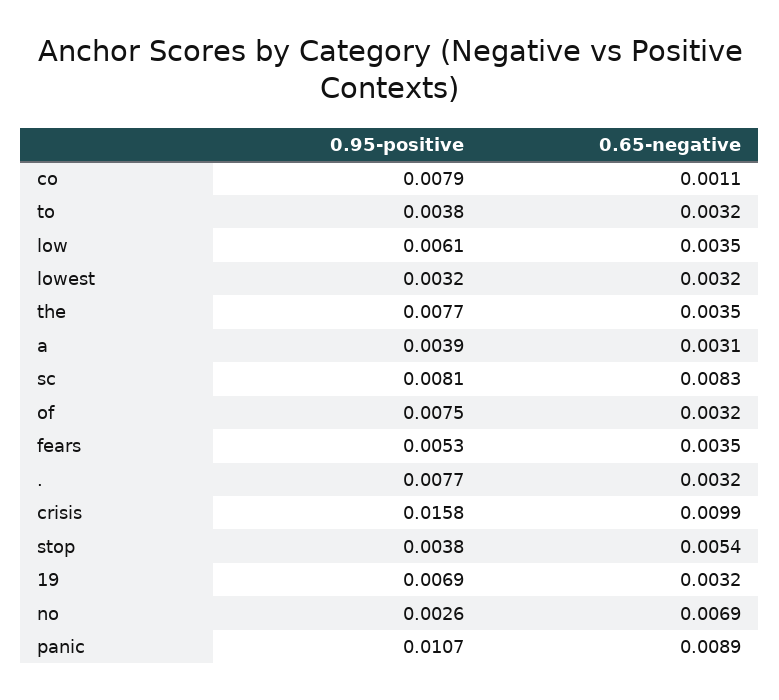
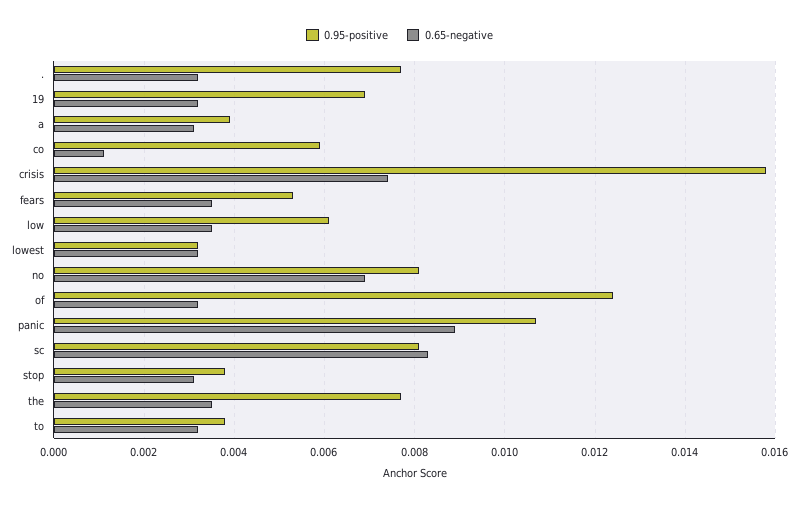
0.95-positive, co: 0.0079 -> 0.006
0.95-positive, of: 0.0075 -> 0.0125
0.65-negative, crisis: 0.0099 -> 0.0075
0.65-negative, stop: 0.0054 -> 0.003
0.95-positive, no: 0.0026 -> 0.008

